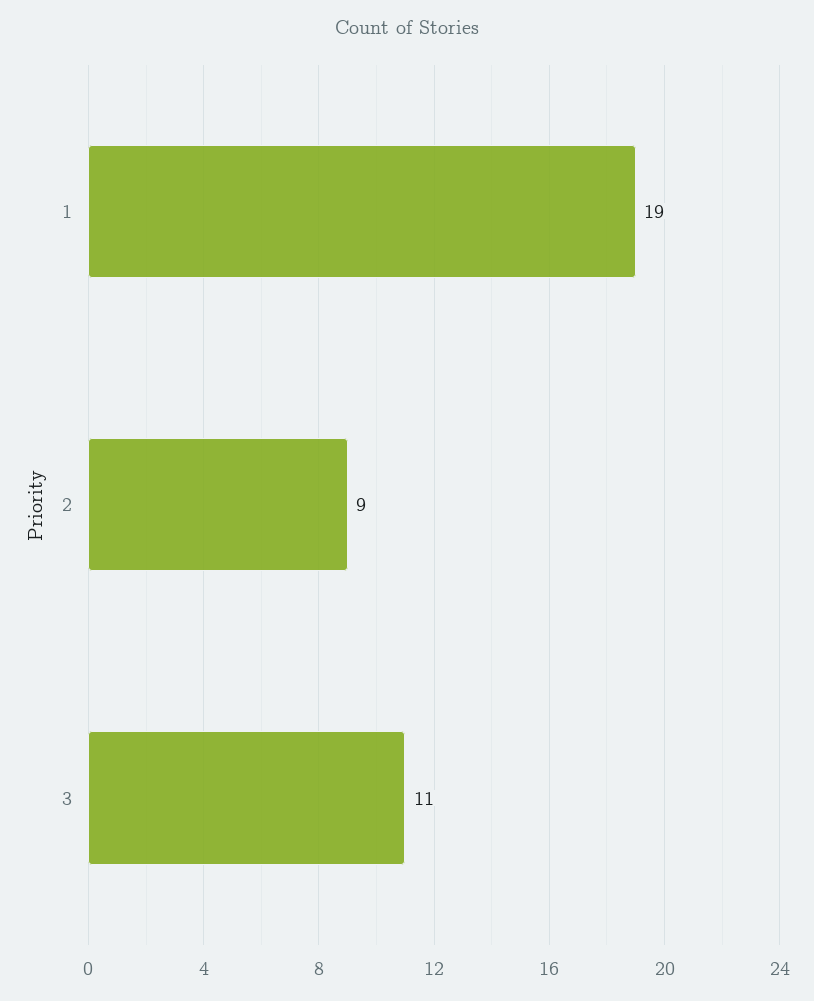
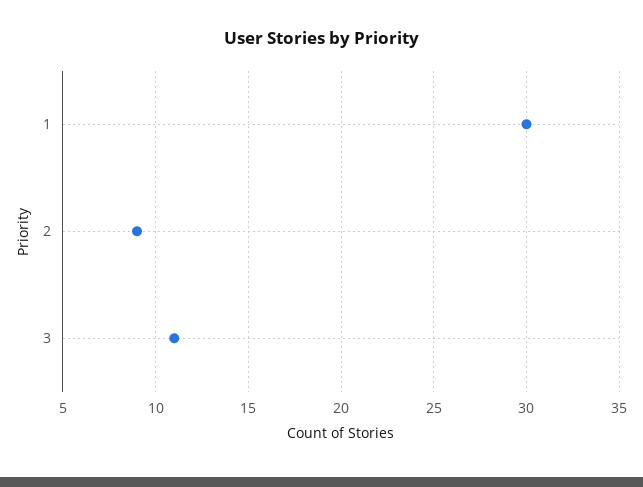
1: 19 -> 30

